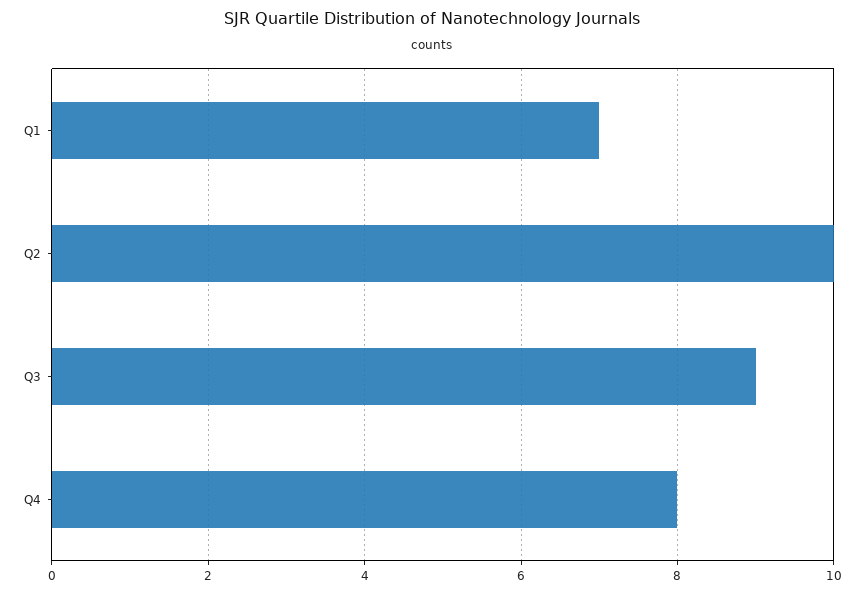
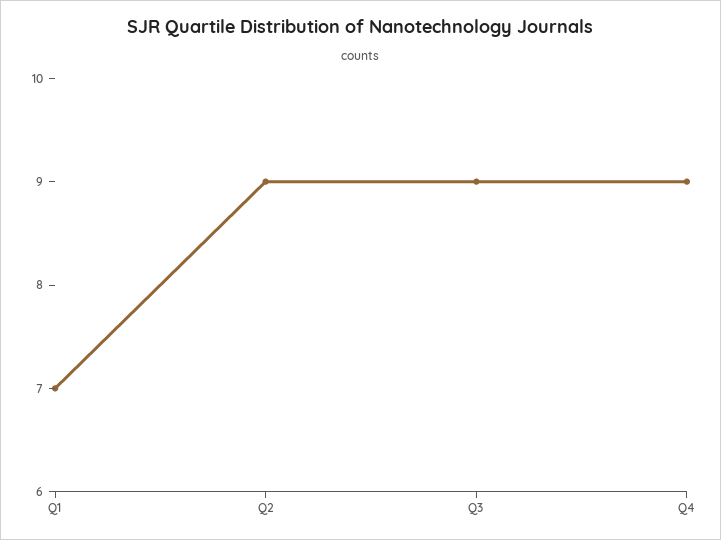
Q2: 10 -> 9
Q4: 8 -> 9

